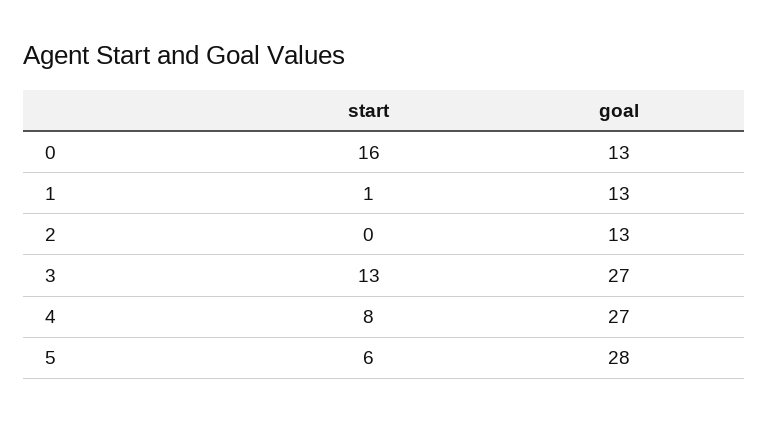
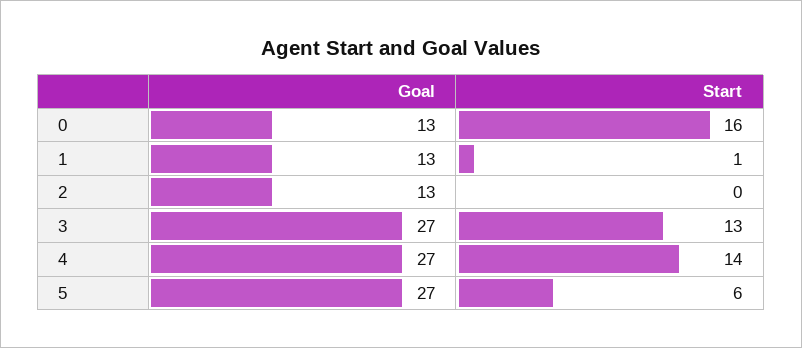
start, 4: 8 -> 14
goal, 5: 28 -> 27

